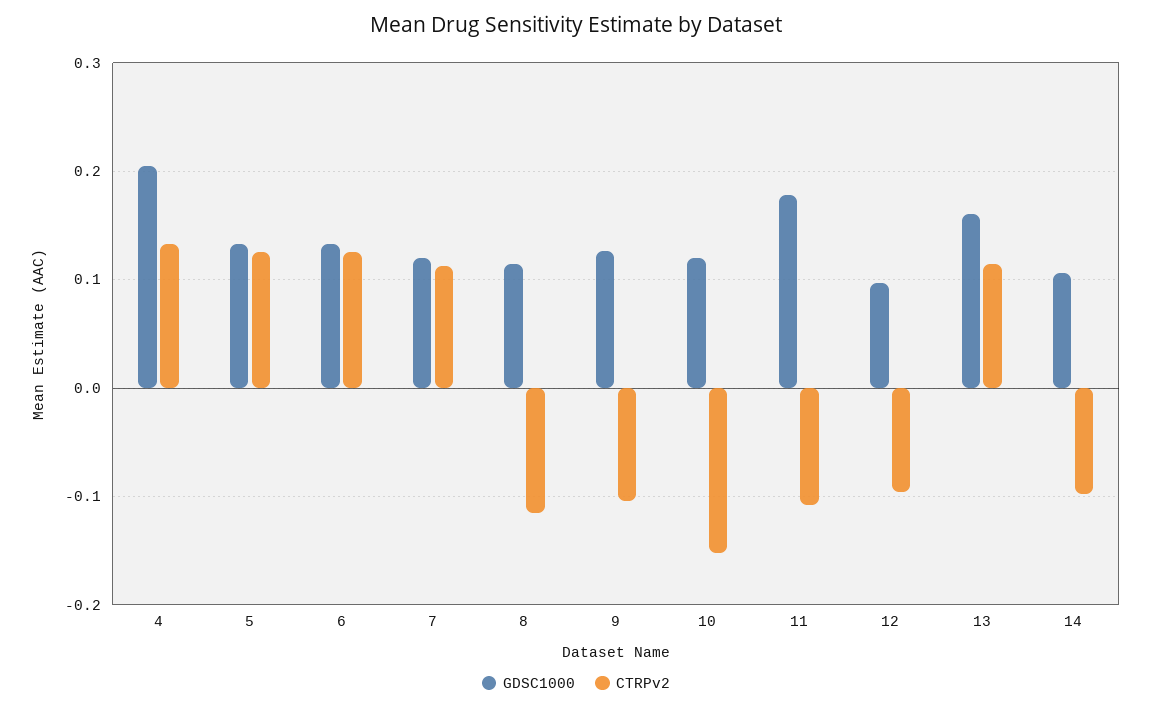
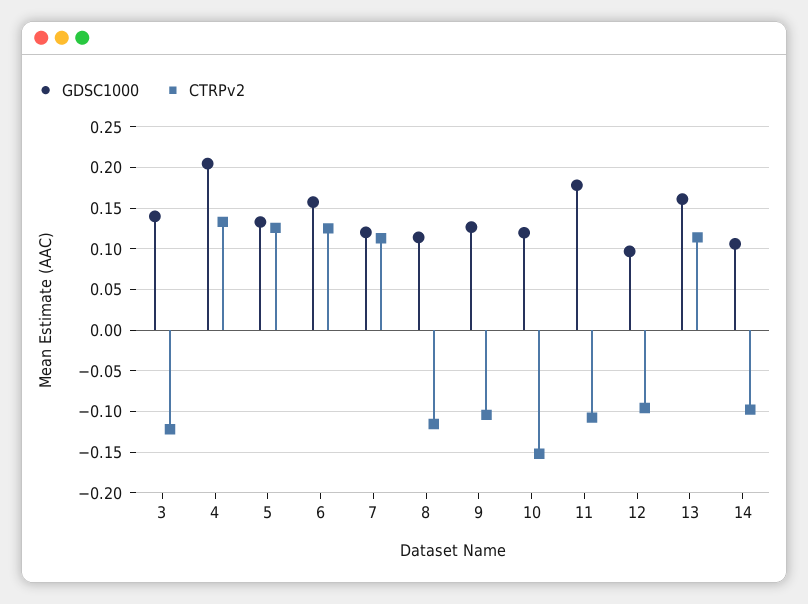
GDSC1000, 6: 0.13 -> 0.16
GDSC1000, 3: none -> 0.14
CTRPv2, 3: none -> -0.12

